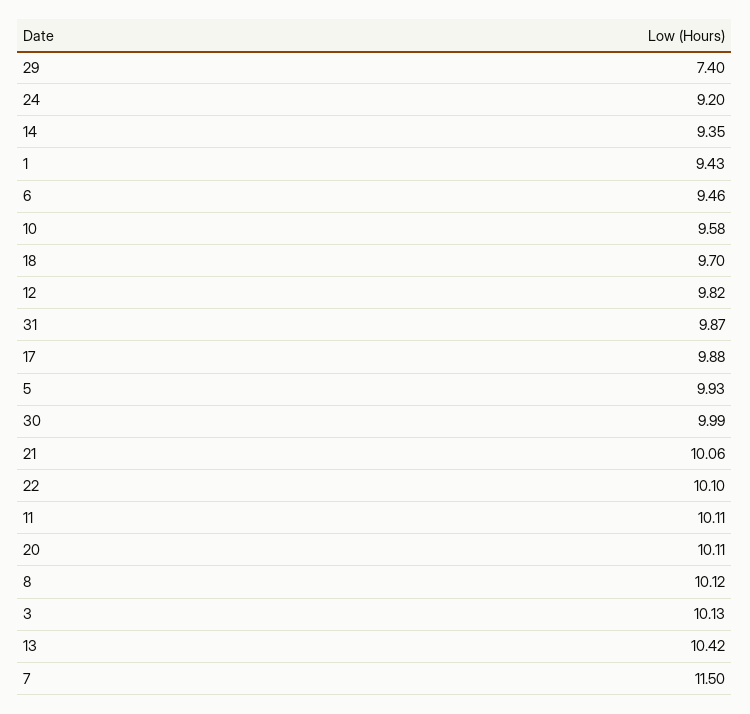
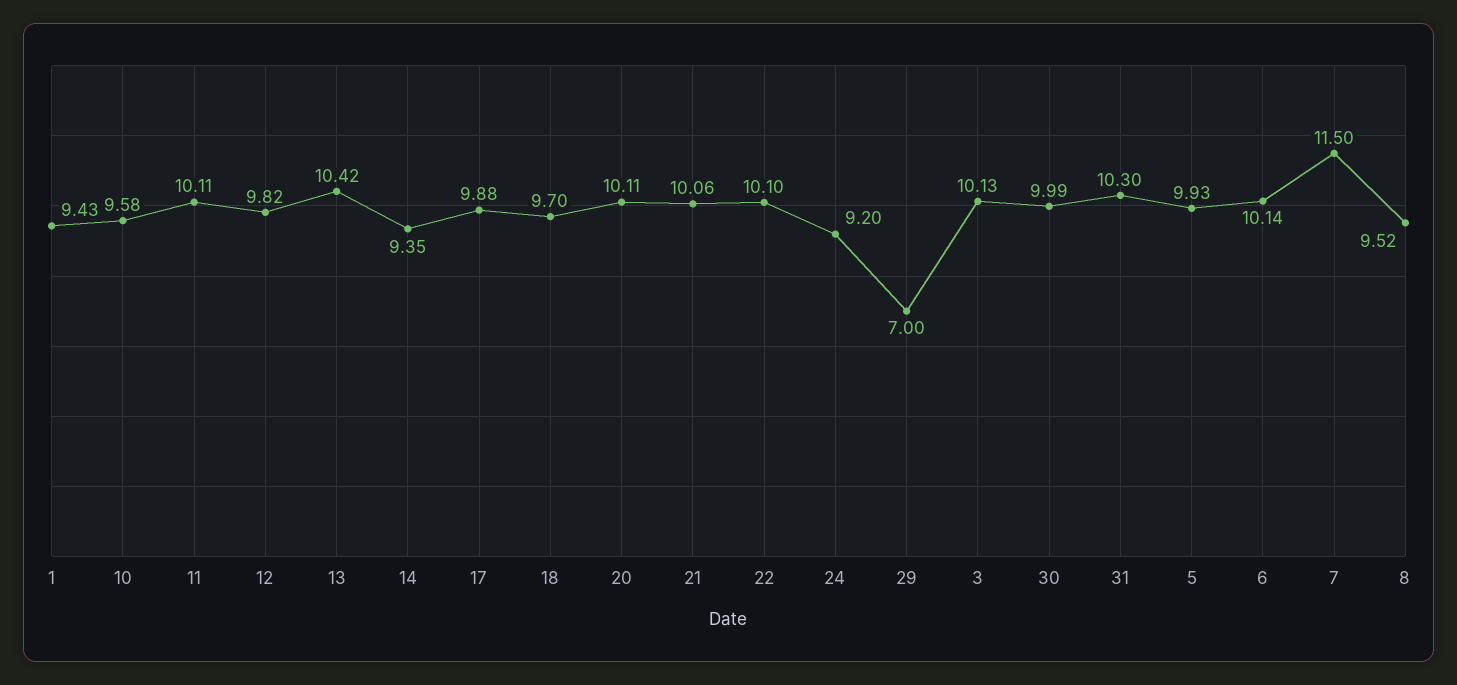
29: 7.4 -> 7
6: 9.46 -> 10.14
31: 9.87 -> 10.3
8: 10.12 -> 9.52

